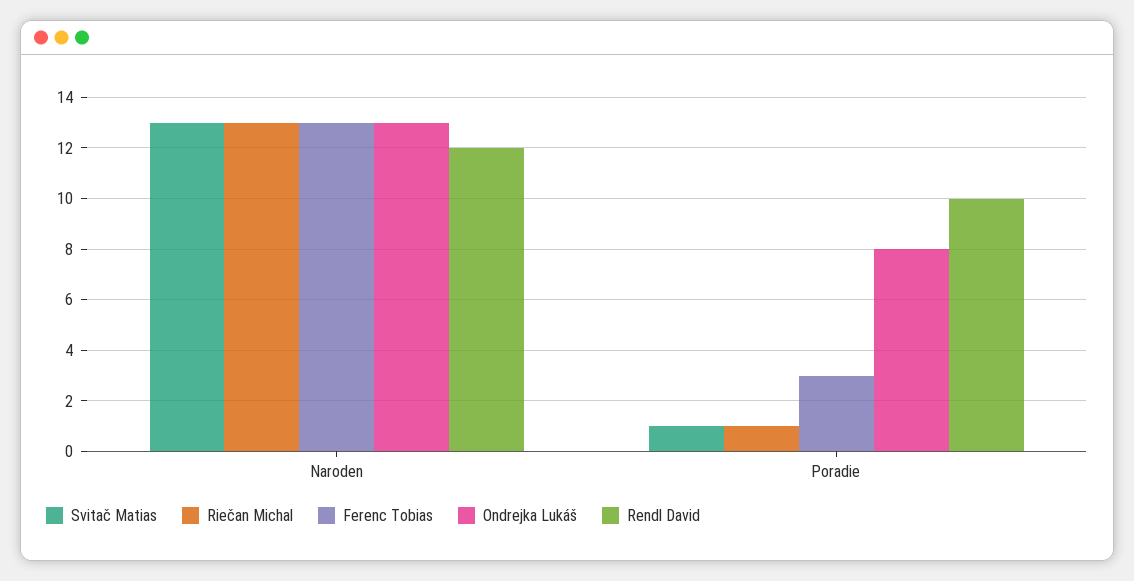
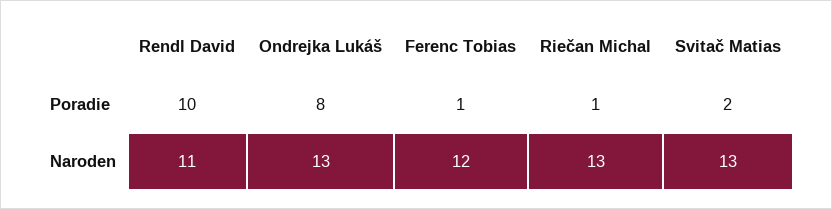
Ferenc Tobias, Naroden: 13 -> 12
Rendl David, Naroden: 12 -> 11
Svitač Matias, Poradie: 1 -> 2
Ferenc Tobias, Poradie: 3 -> 1

